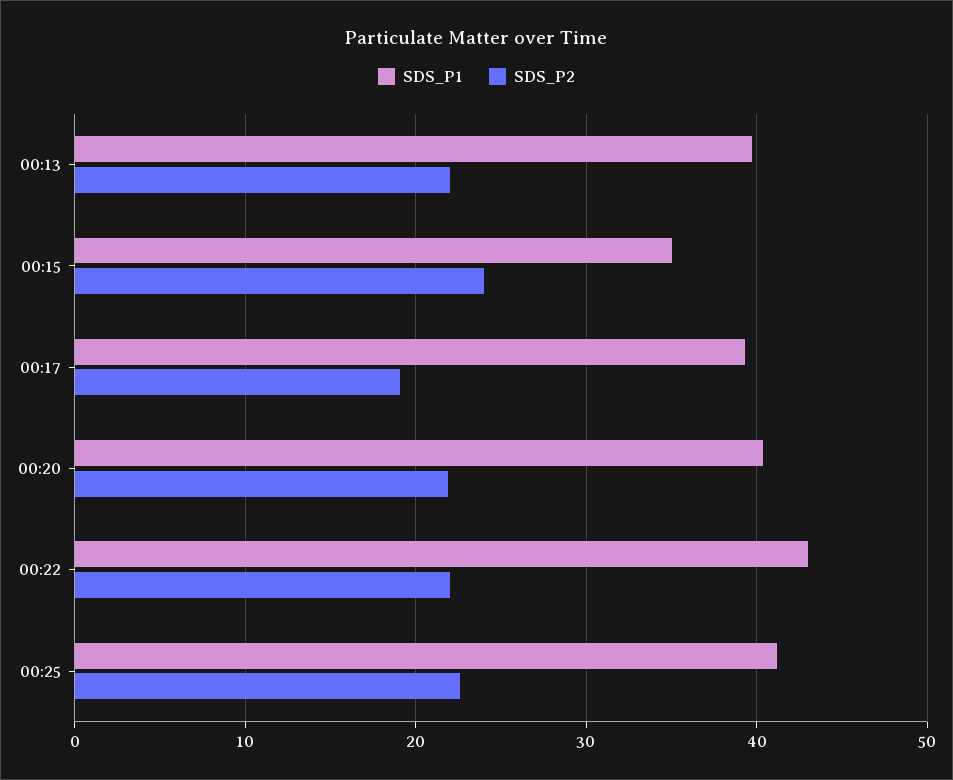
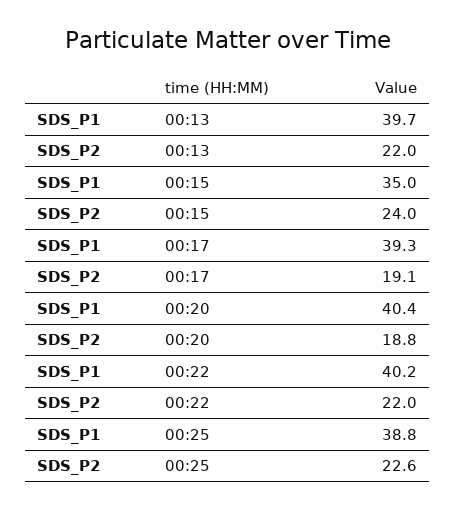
SDS_P2, 00:20: 22 -> 18.8
SDS_P1, 00:22: 43 -> 40.2
SDS_P1, 00:25: 41 -> 38.8

